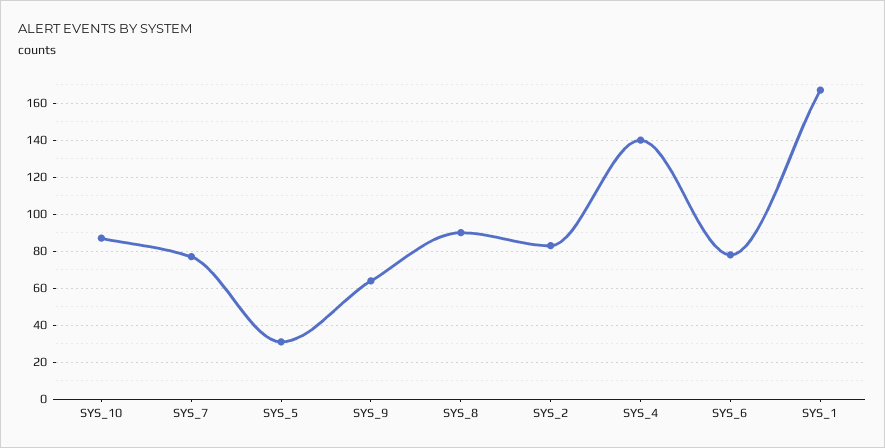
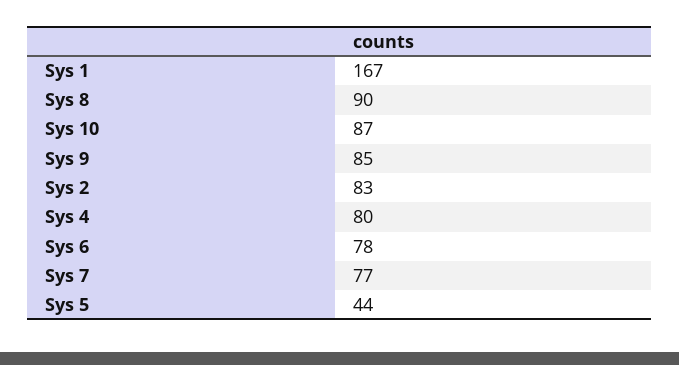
SYS_5: 30 -> 44
SYS_9: 65 -> 85
SYS_4: 140 -> 80

